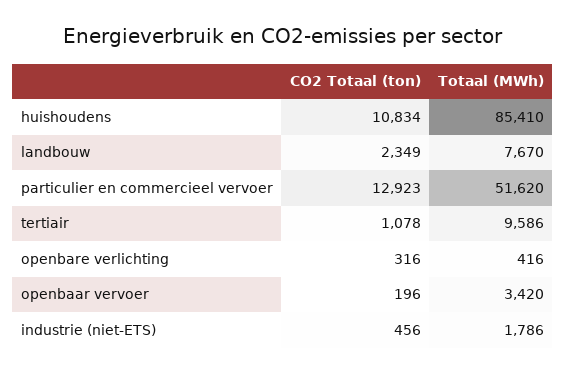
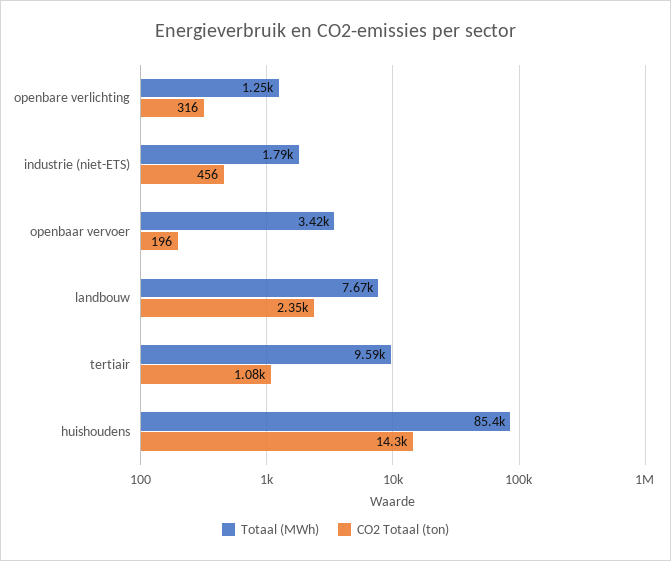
CO2 Totaal (ton), huishoudens: 10834 -> 14300
CO2 Totaal (ton), particulier en commercieel vervoer: 12923 -> none
Totaal (MWh), particulier en commercieel vervoer: 51620 -> none
Totaal (MWh), openbare verlichting: 416 -> 1250

